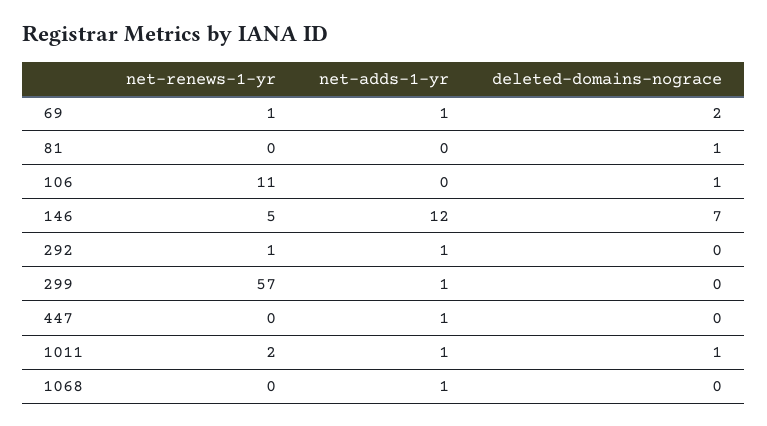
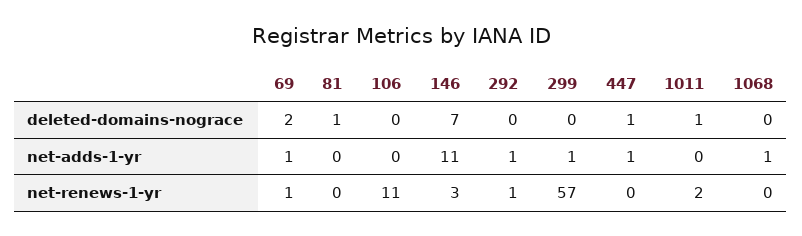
deleted-domains-nograce, 106: 1 -> 0
net-renews-1-yr, 146: 5 -> 3
net-adds-1-yr, 146: 12 -> 11
deleted-domains-nograce, 447: 0 -> 1
net-adds-1-yr, 1011: 1 -> 0

